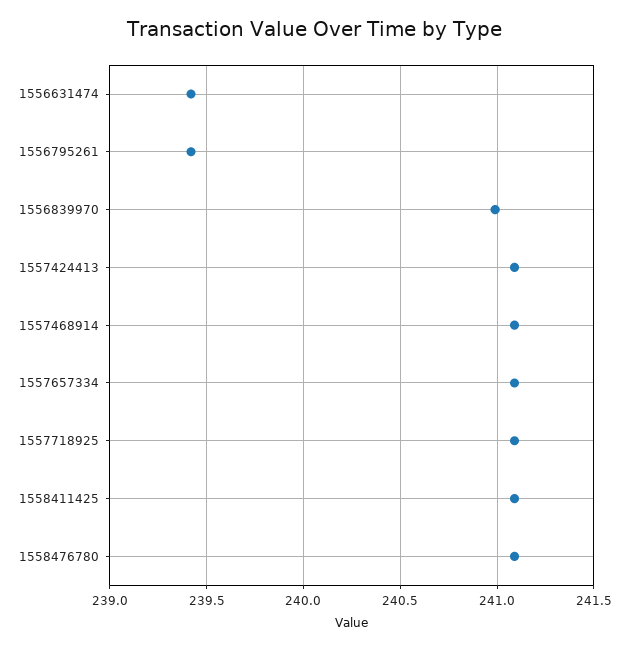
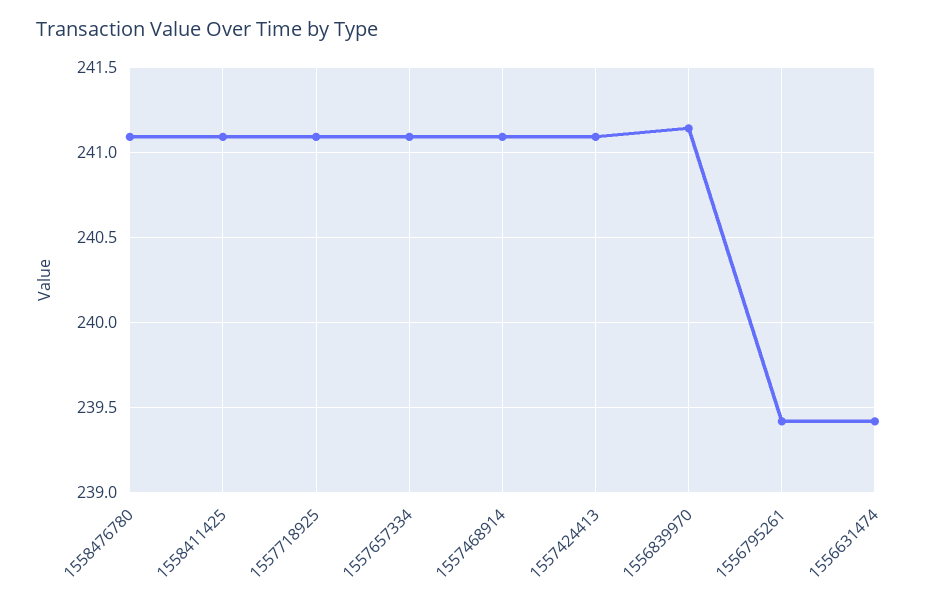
1556839970: 241 -> 241.15

